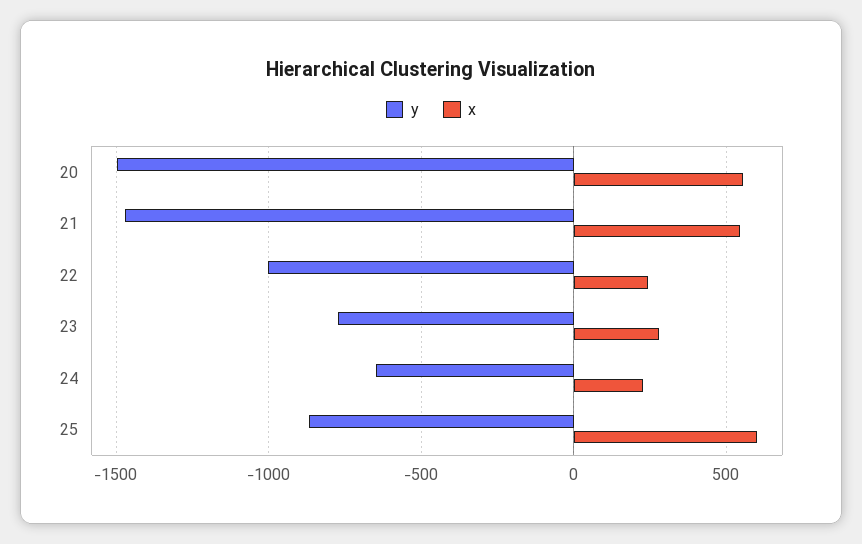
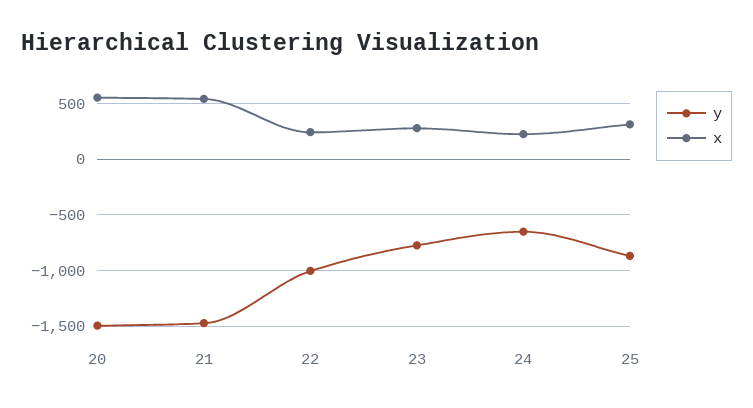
x, 25: 600 -> 300

